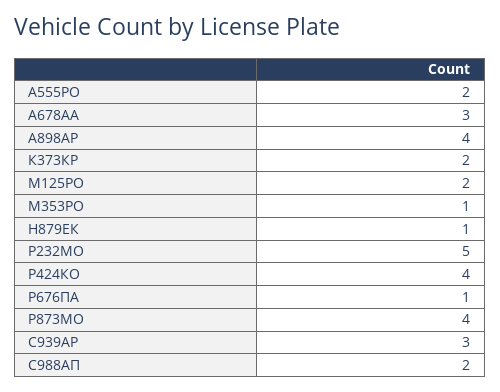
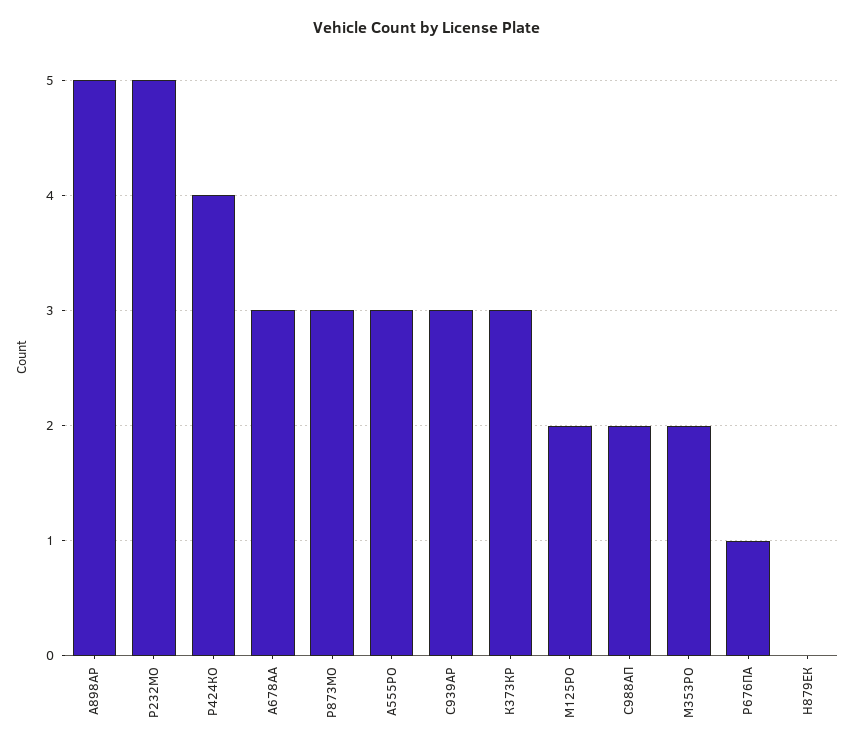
А555РО: 2 -> 3
А898АР: 4 -> 5
К373КР: 2 -> 3
М353РО: 1 -> 2
Н879ЕК: 1 -> 0
Р873МО: 4 -> 3

